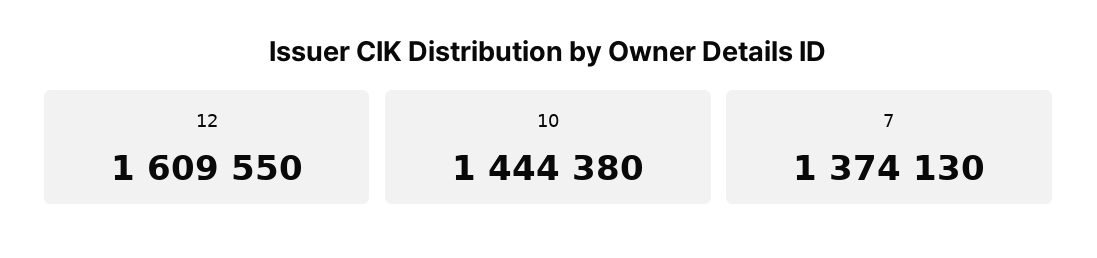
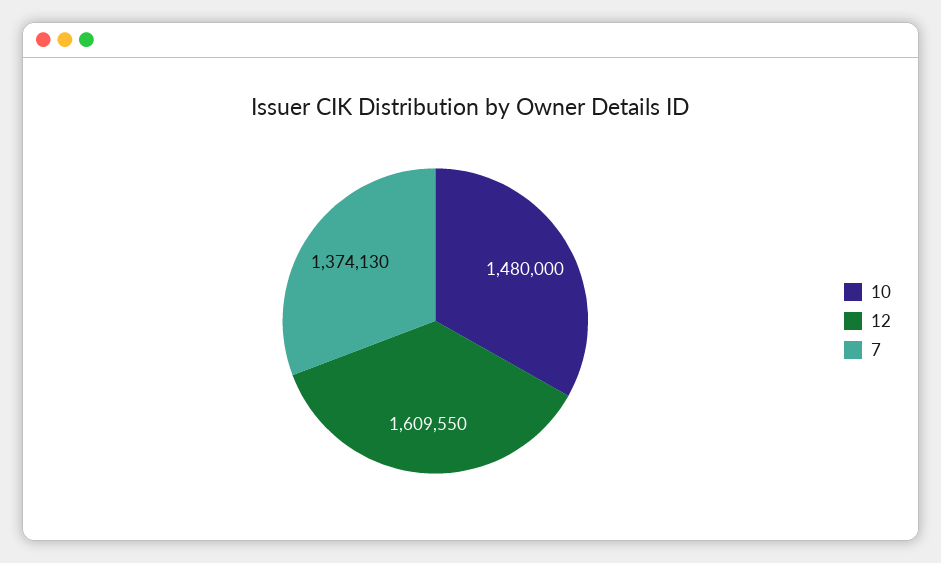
10: 1444380 -> 1480000

